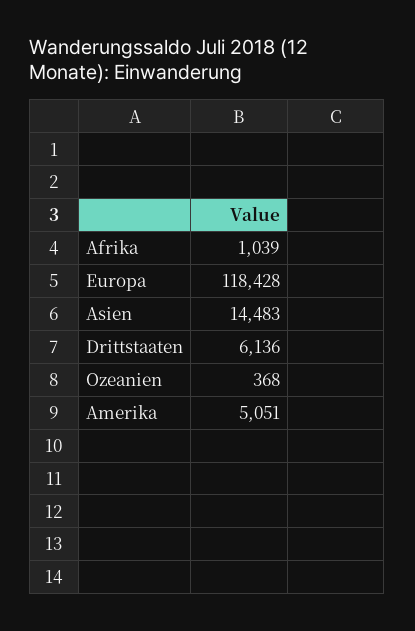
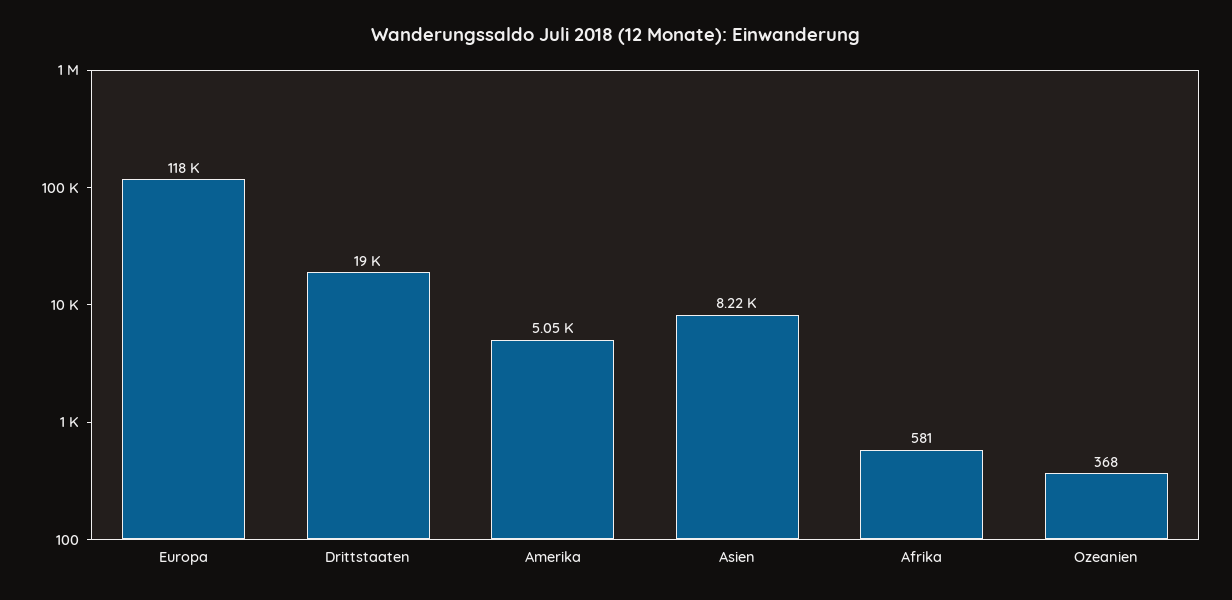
Afrika: 1039 -> 581
Asien: 14483 -> 8220
Drittstaaten: 6136 -> 19000

